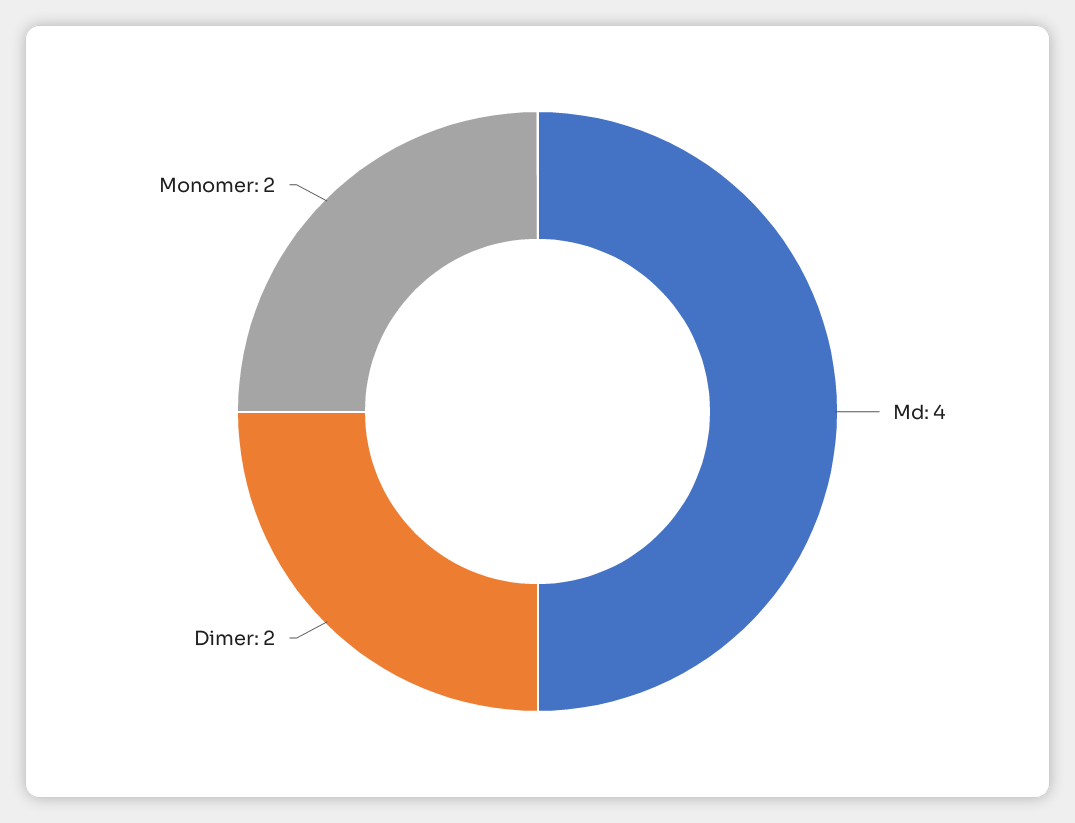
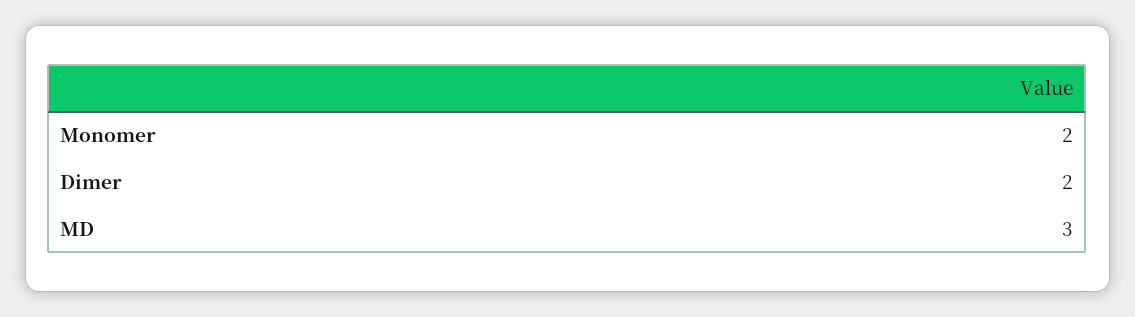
Md: 4 -> 3

